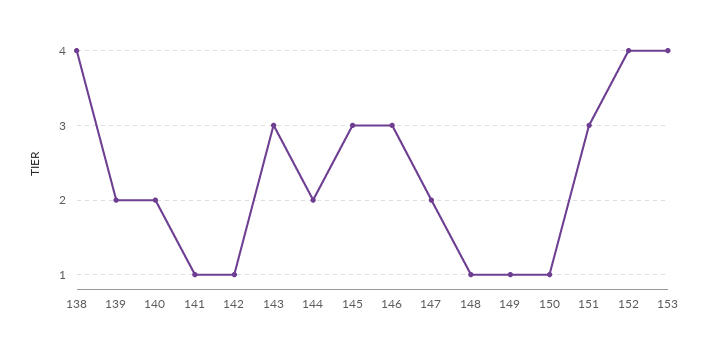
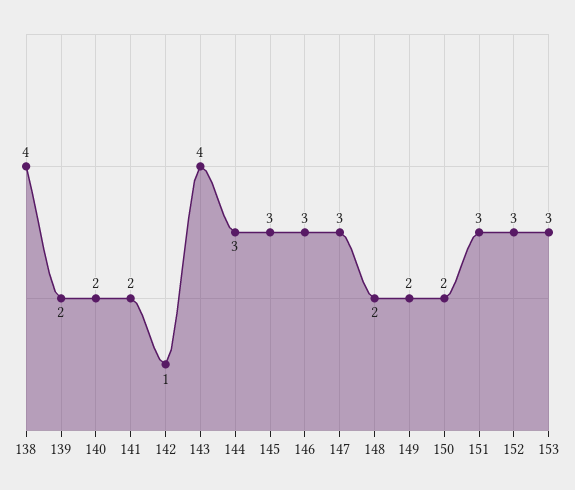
141: 1 -> 2
143: 3 -> 4
144: 2 -> 3
147: 2 -> 3
148: 1 -> 2
149: 1 -> 2
150: 1 -> 2
152: 4 -> 3
153: 4 -> 3

